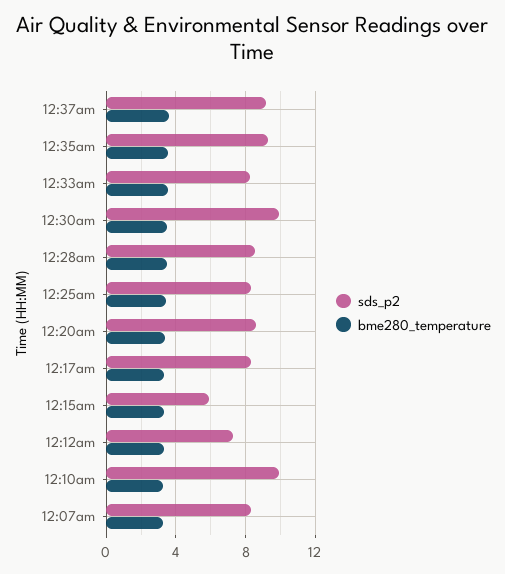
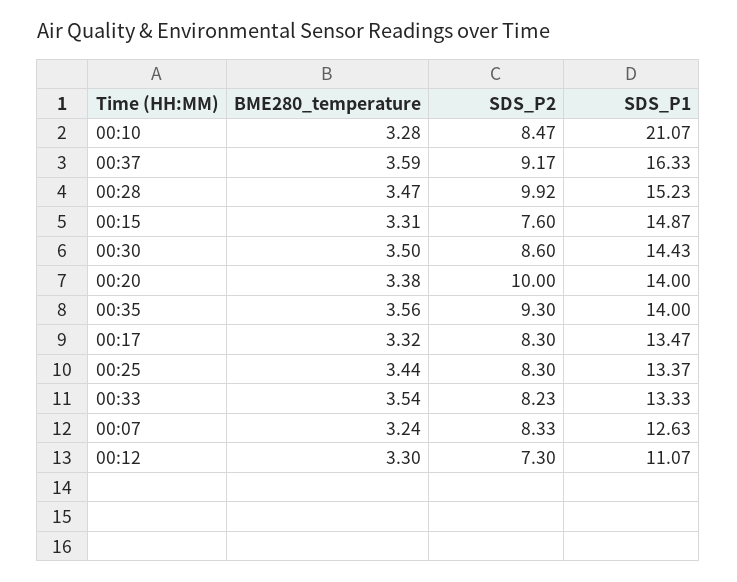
sds_p2, 12:30am: 10 -> 8.6
sds_p2, 12:28am: 8.5 -> 9.92
sds_p2, 12:20am: 8.5 -> 10
sds_p2, 12:15am: 6 -> 7.6
sds_p2, 12:10am: 10 -> 8.47
SDS_P1, 12:10am: none -> 21.07
SDS_P1, 12:37am: none -> 16.33
SDS_P1, 12:28am: none -> 15.23
SDS_P1, 12:15am: none -> 14.87
SDS_P1, 12:30am: none -> 14.43
SDS_P1, 12:20am: none -> 14
SDS_P1, 12:35am: none -> 14
SDS_P1, 12:17am: none -> 13.47
SDS_P1, 12:25am: none -> 13.37
SDS_P1, 12:33am: none -> 13.33
SDS_P1, 12:07am: none -> 12.63
SDS_P1, 12:12am: none -> 11.07

